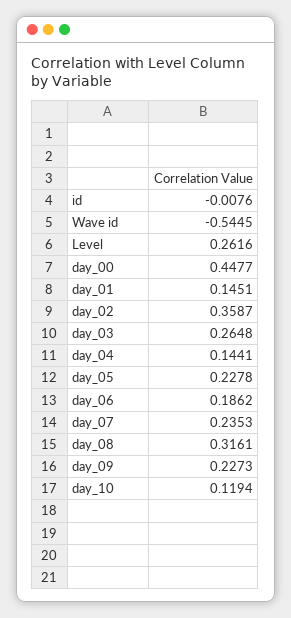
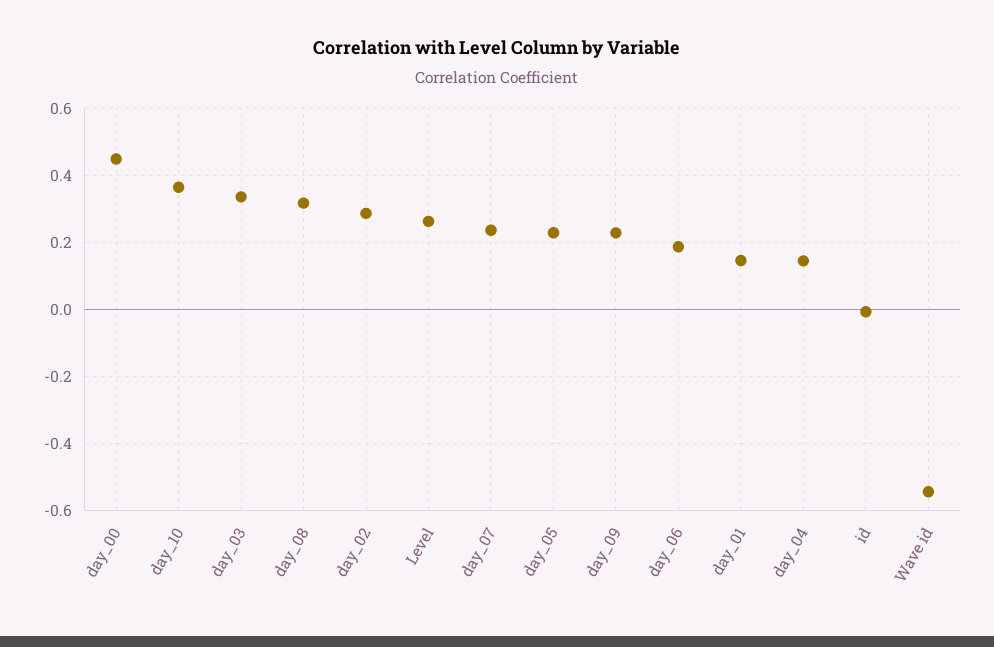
day_02: 0.3587 -> 0.28
day_03: 0.2648 -> 0.34
day_10: 0.1194 -> 0.36

